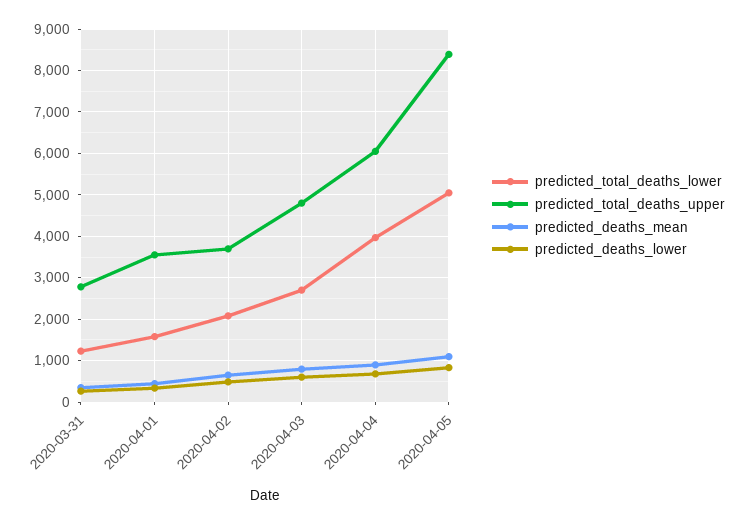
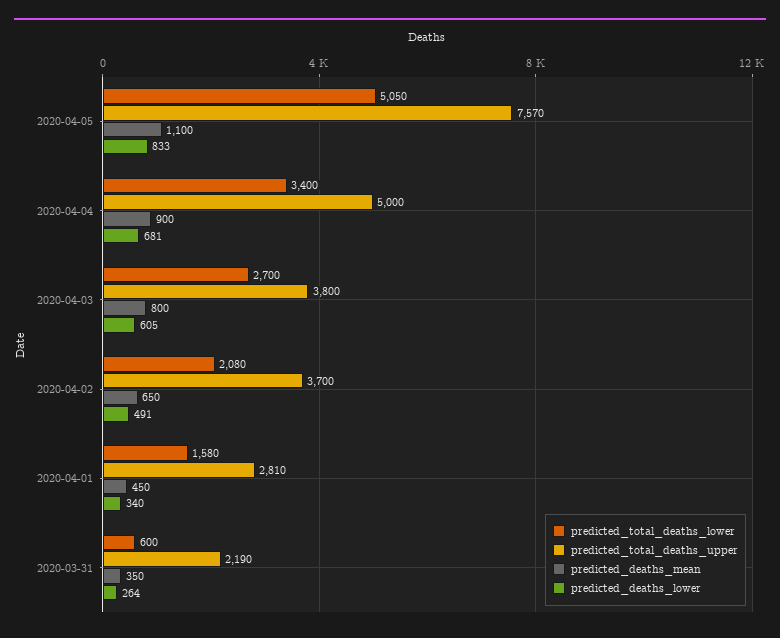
predicted_total_deaths_lower, 2020-03-31: 1200 -> 600
predicted_total_deaths_upper, 2020-03-31: 2800 -> 2190
predicted_total_deaths_upper, 2020-04-01: 3600 -> 2810
predicted_total_deaths_upper, 2020-04-03: 4800 -> 3800
predicted_total_deaths_lower, 2020-04-04: 4000 -> 3400
predicted_total_deaths_upper, 2020-04-04: 6000 -> 5000
predicted_total_deaths_upper, 2020-04-05: 8400 -> 7570

